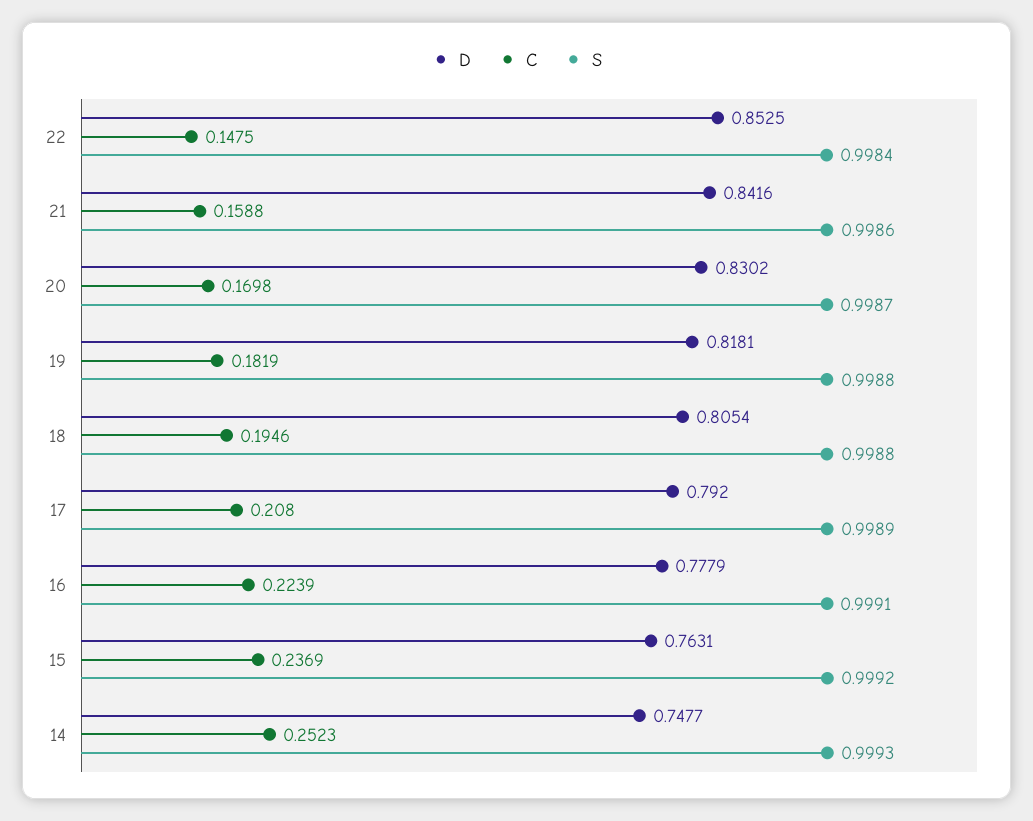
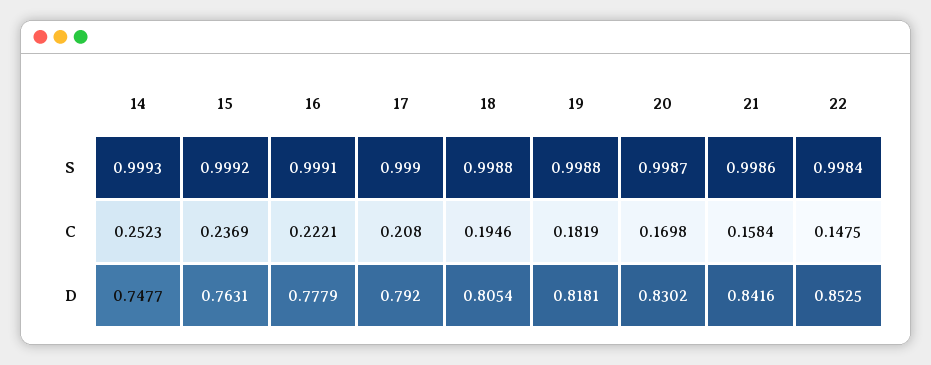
C, 21: 0.1588 -> 0.1584
S, 17: 0.9989 -> 0.999
C, 16: 0.2239 -> 0.2221

